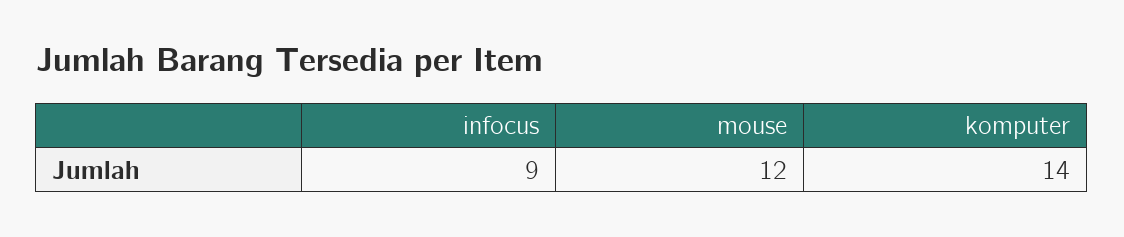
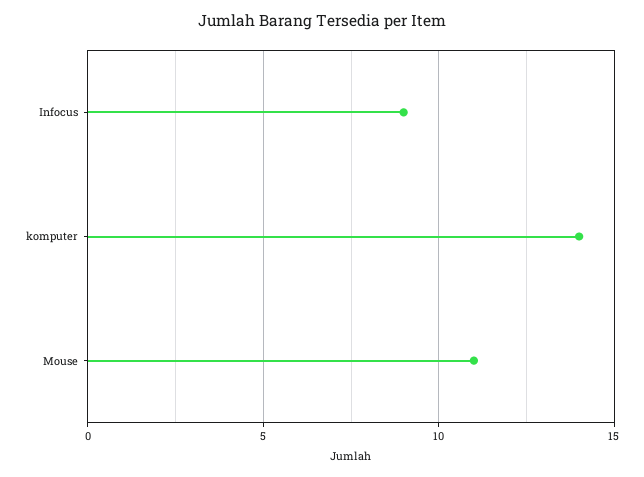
mouse: 12 -> 11

